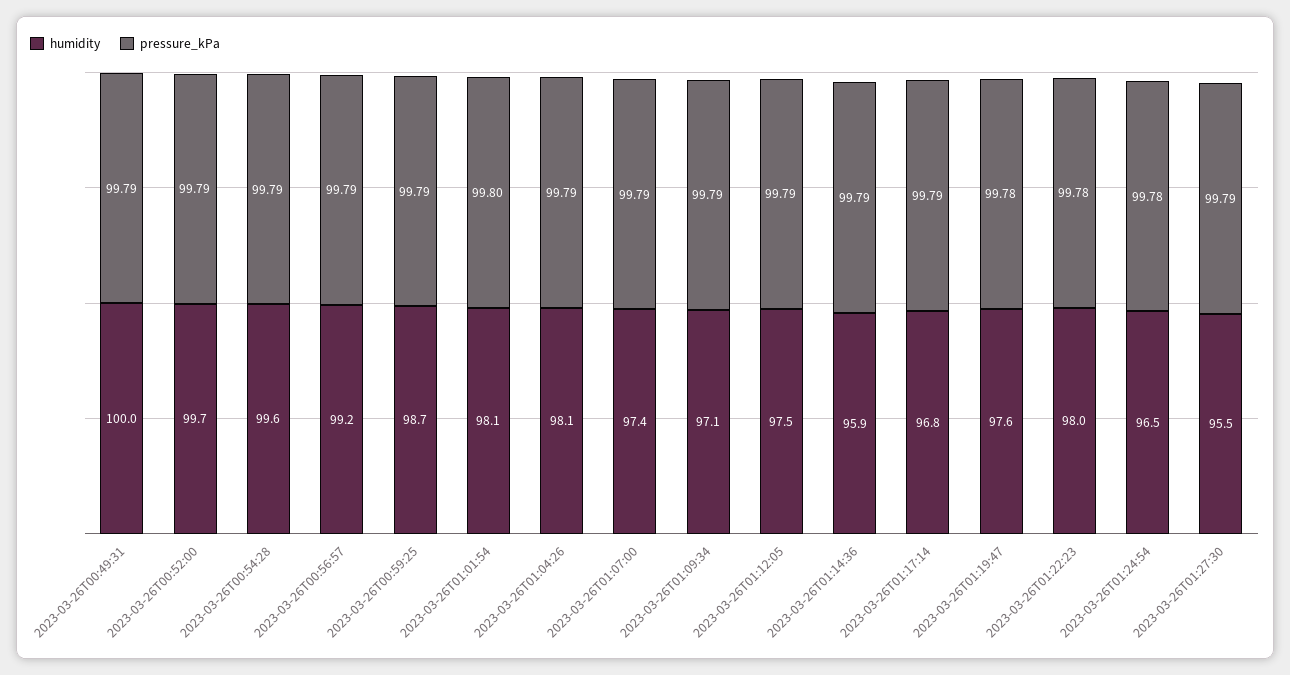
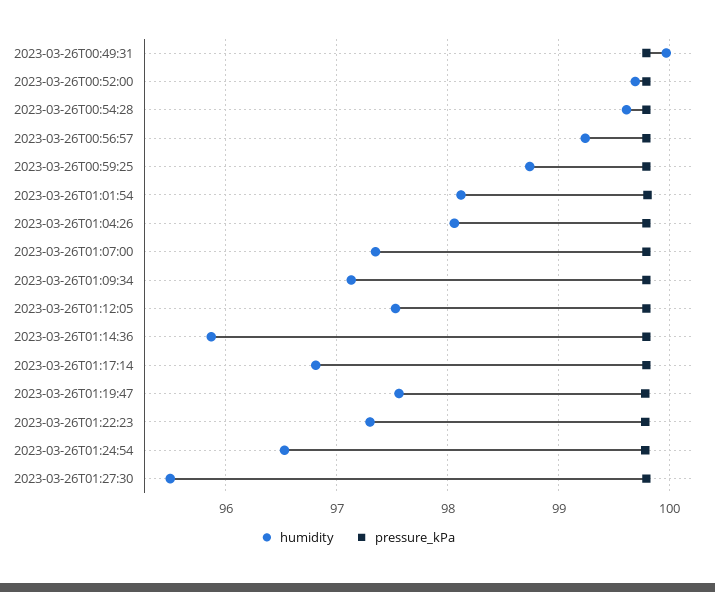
humidity, 2023-03-26T01:22:23: 98 -> 97.3

